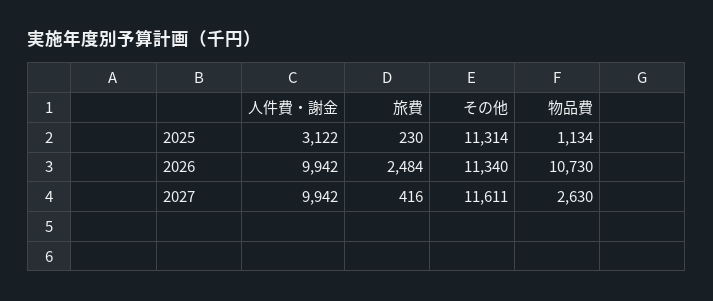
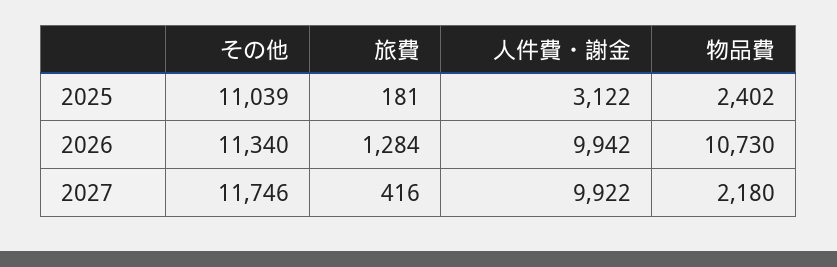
旅費, 2025: 230 -> 181
その他, 2025: 11314 -> 11039
物品費, 2025: 1134 -> 2402
旅費, 2026: 2484 -> 1284
人件費・謝金, 2027: 9942 -> 9922
その他, 2027: 11611 -> 11746
物品費, 2027: 2630 -> 2180

